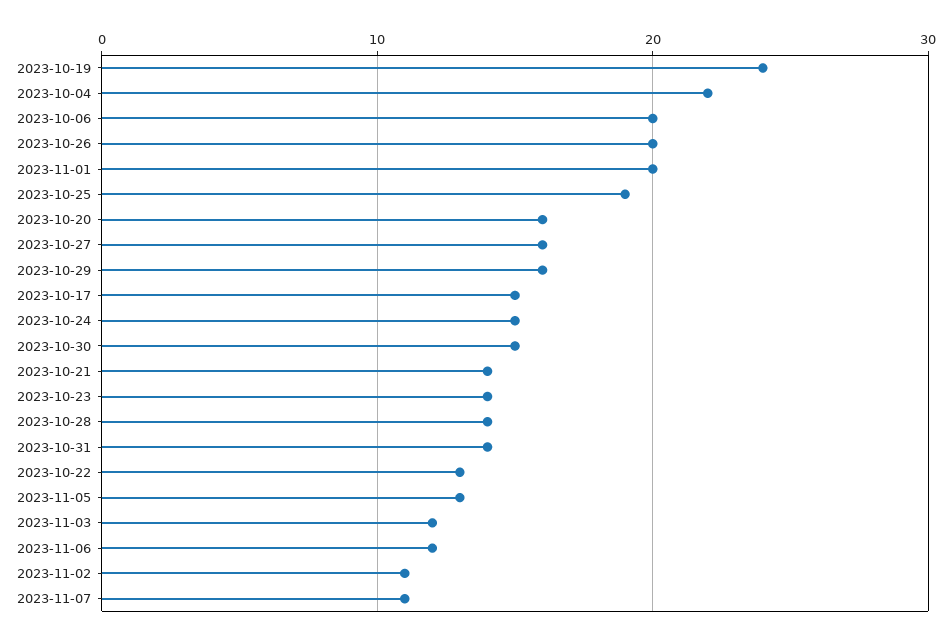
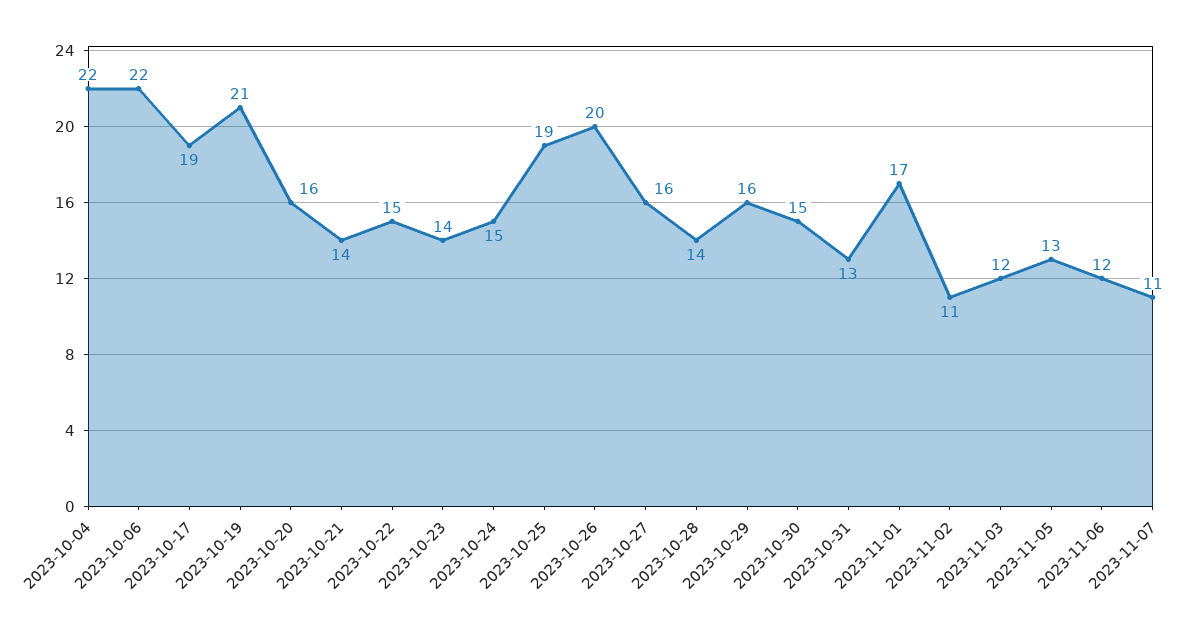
2023-10-19: 24 -> 21
2023-10-06: 20 -> 22
2023-11-01: 20 -> 17
2023-10-17: 15 -> 19
2023-10-31: 14 -> 13
2023-10-22: 13 -> 15

